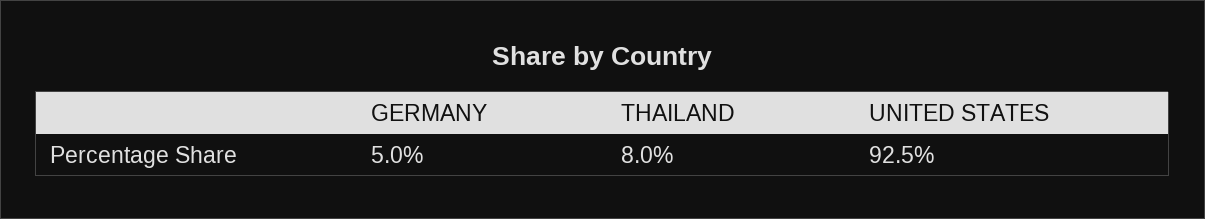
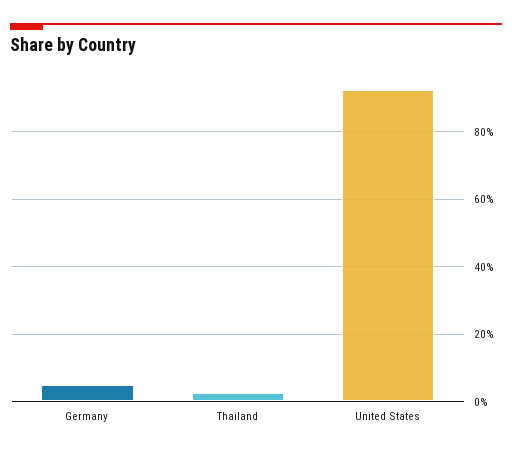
THAILAND: 8 -> 2

